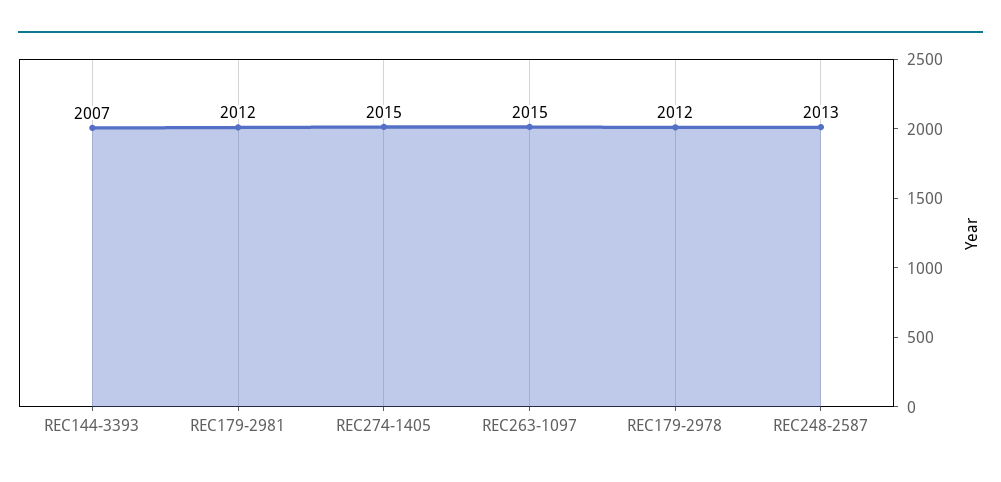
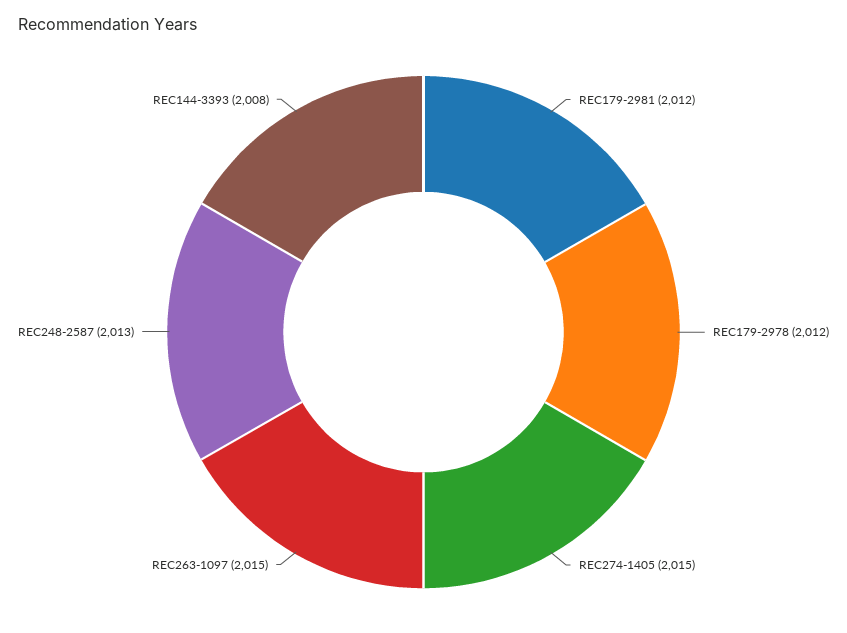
REC144-3393: 2007 -> 2008

